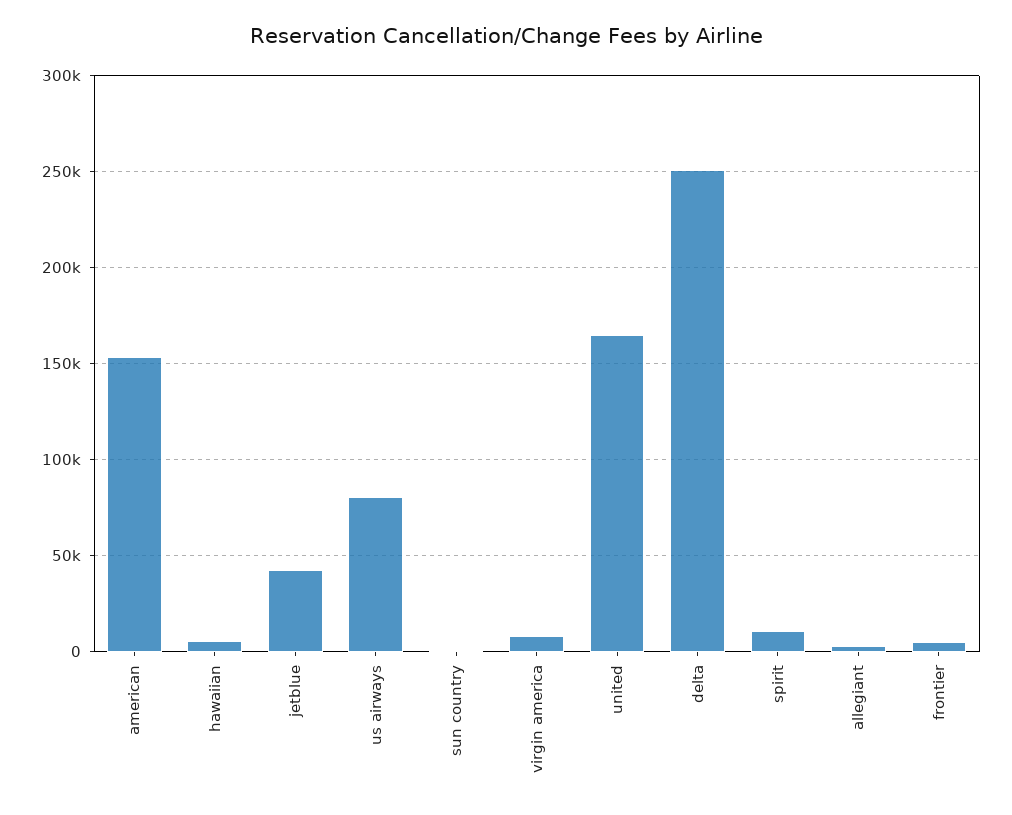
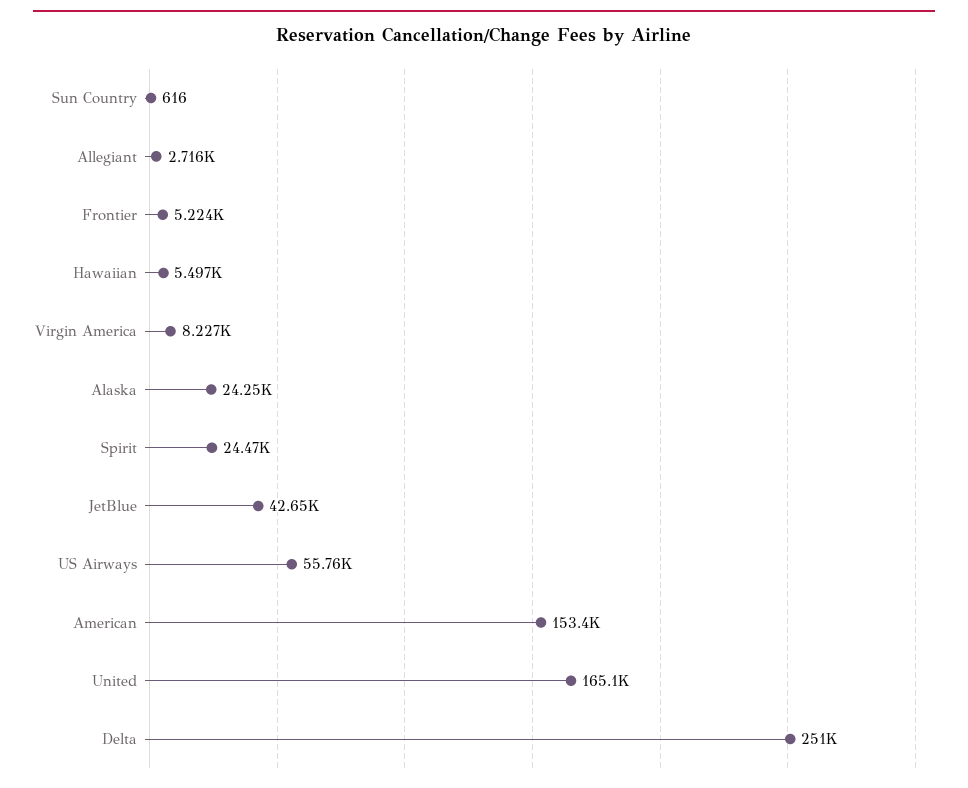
us airways: 80000 -> 55760
spirit: 10000 -> 24470
Alaska: none -> 24250

